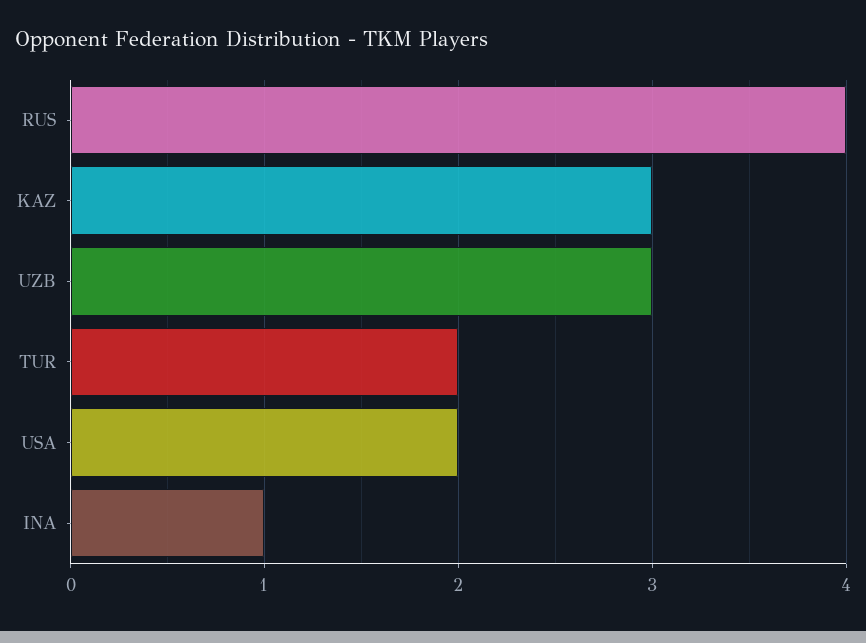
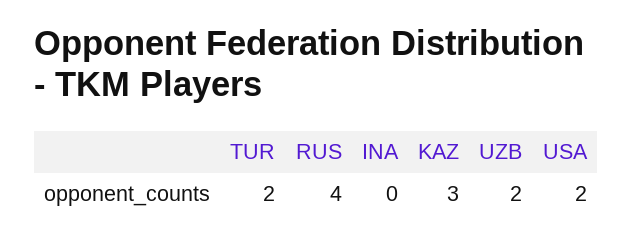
UZB: 3 -> 2
INA: 1 -> 0

